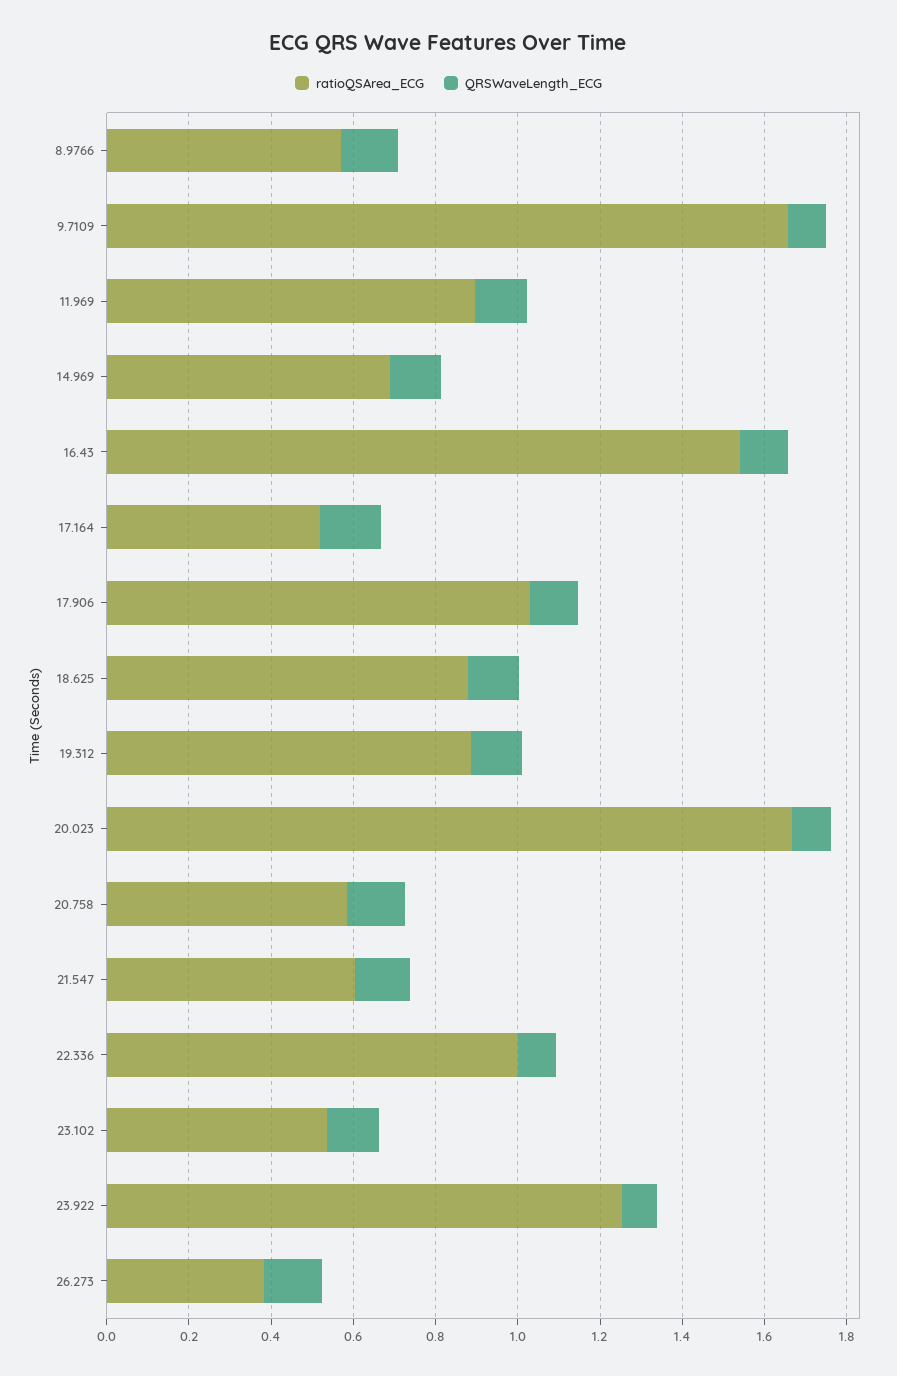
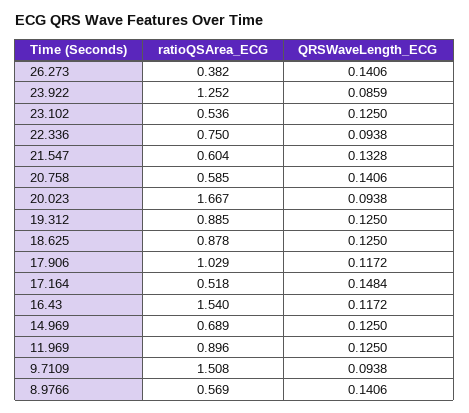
ratioQSArea_ECG, 9.7109: 1.65 -> 1.508
ratioQSArea_ECG, 22.336: 1 -> 0.75

